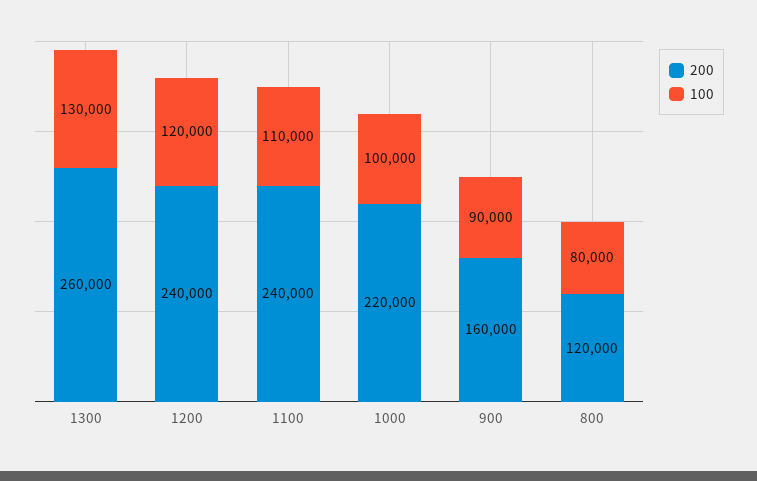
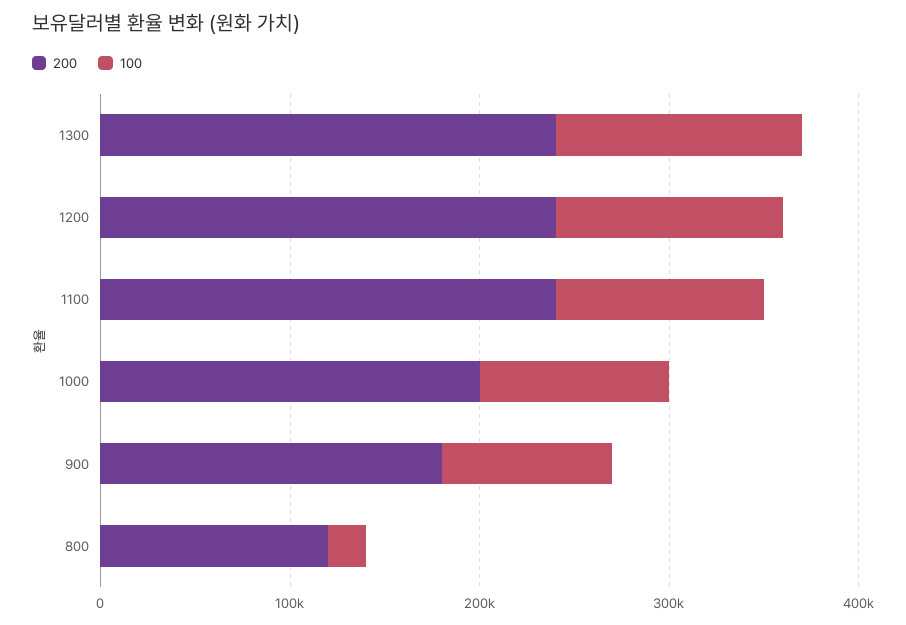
200, 1300: 260000 -> 240000
200, 1000: 220000 -> 200000
200, 900: 160000 -> 180000
100, 800: 80000 -> 20000

